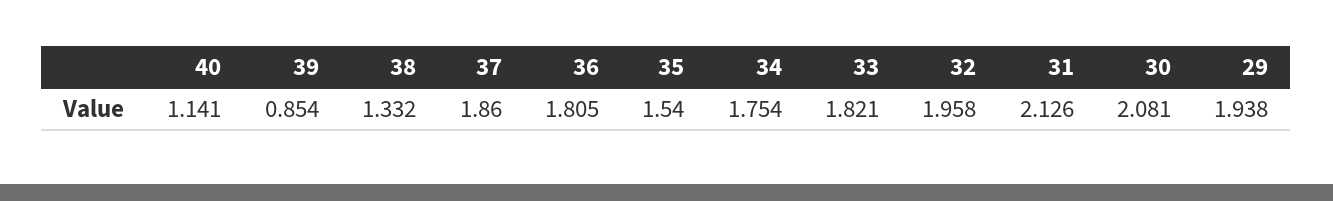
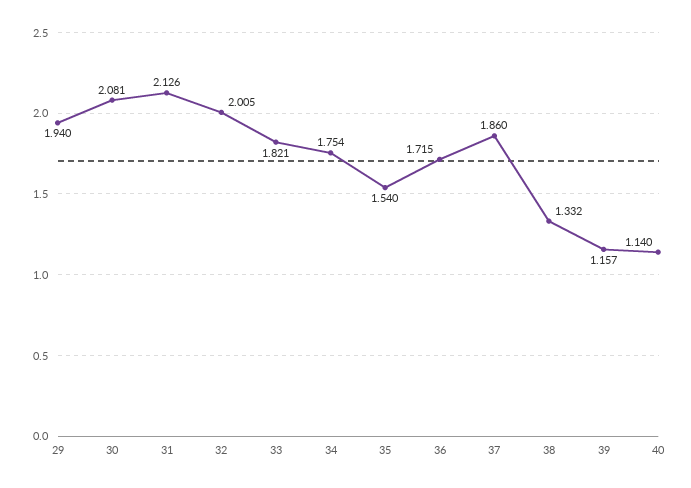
40: 1.141 -> 1.14
39: 0.854 -> 1.157
36: 1.805 -> 1.715
32: 1.958 -> 2.005
29: 1.938 -> 1.94

